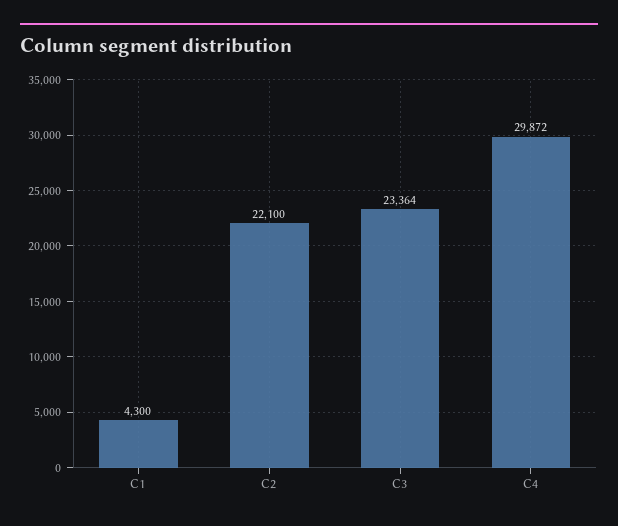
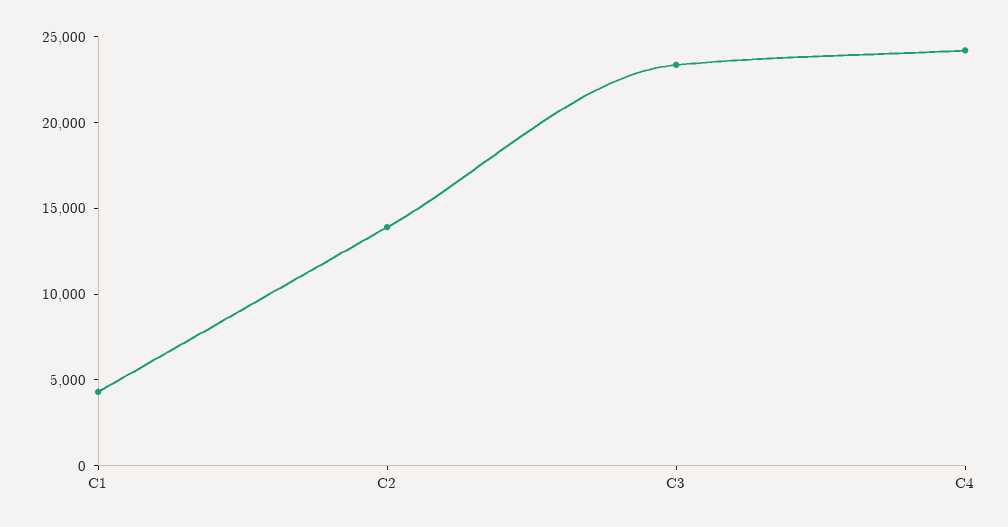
C2: 22100 -> 14000
C4: 29872 -> 24000

